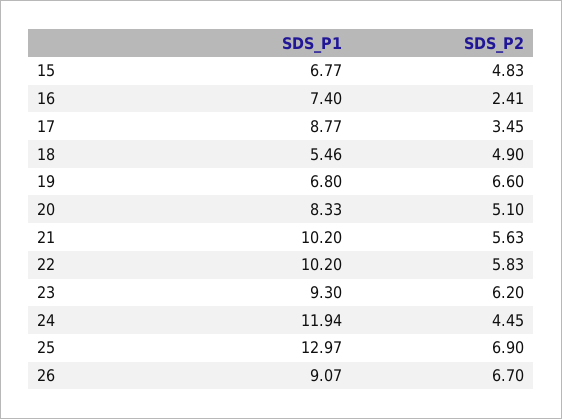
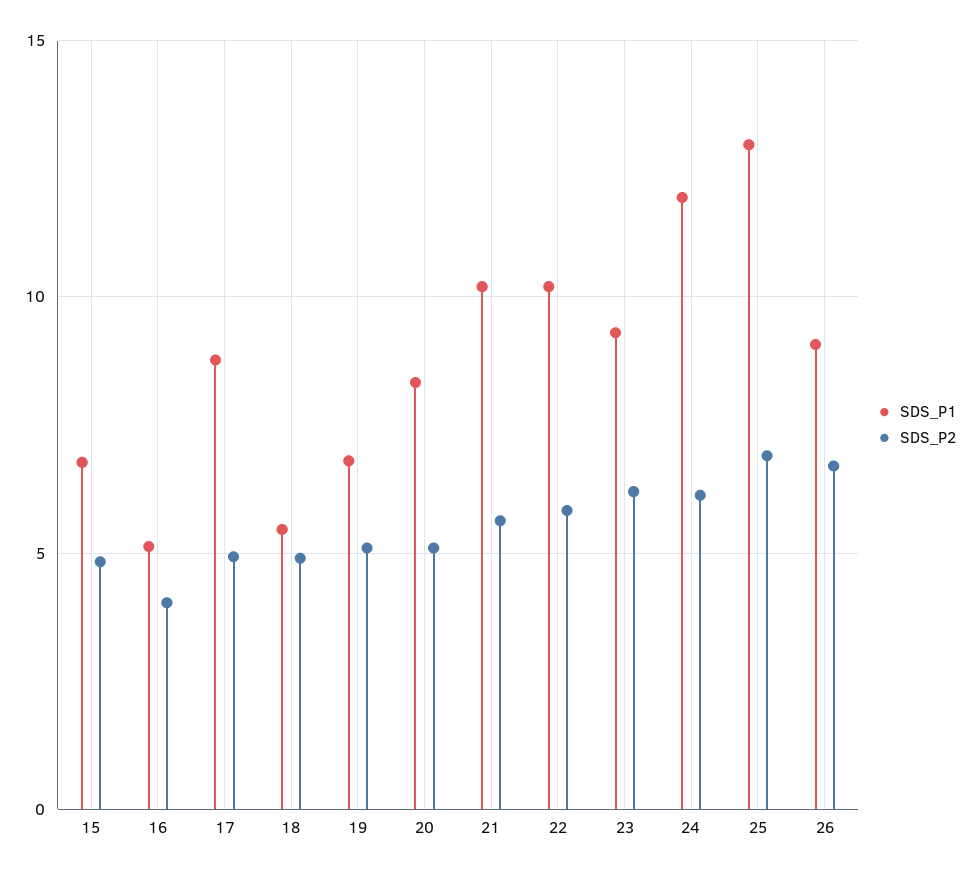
SDS_P1, 16: 7.4 -> 5
SDS_P2, 16: 2.41 -> 4
SDS_P2, 17: 3.45 -> 5
SDS_P2, 19: 6.6 -> 5
SDS_P2, 24: 4.45 -> 6

